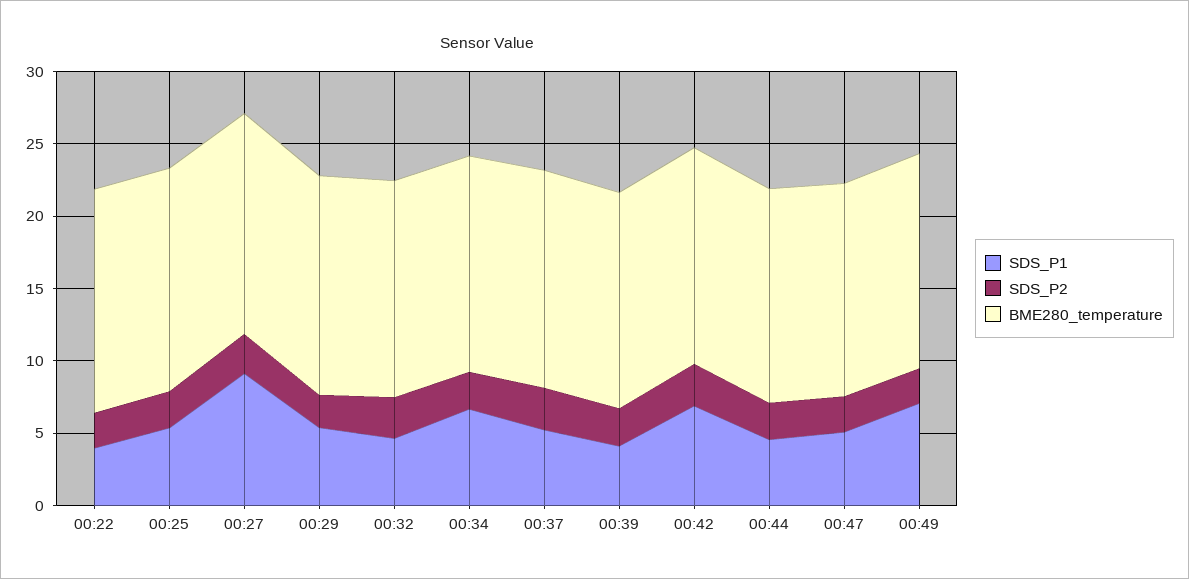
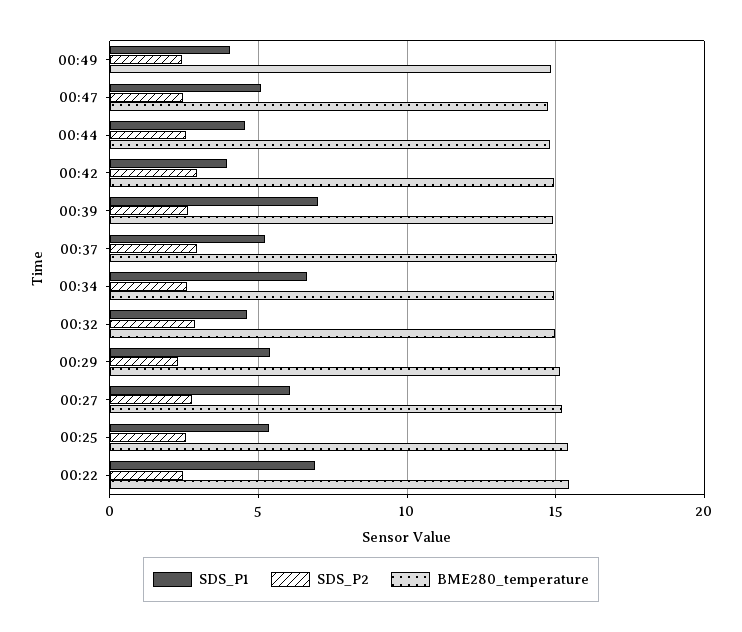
SDS_P1, 00:22: 4 -> 7
SDS_P1, 00:27: 9 -> 6
SDS_P1, 00:39: 4 -> 7
SDS_P1, 00:42: 7 -> 4
SDS_P1, 00:49: 7 -> 4

